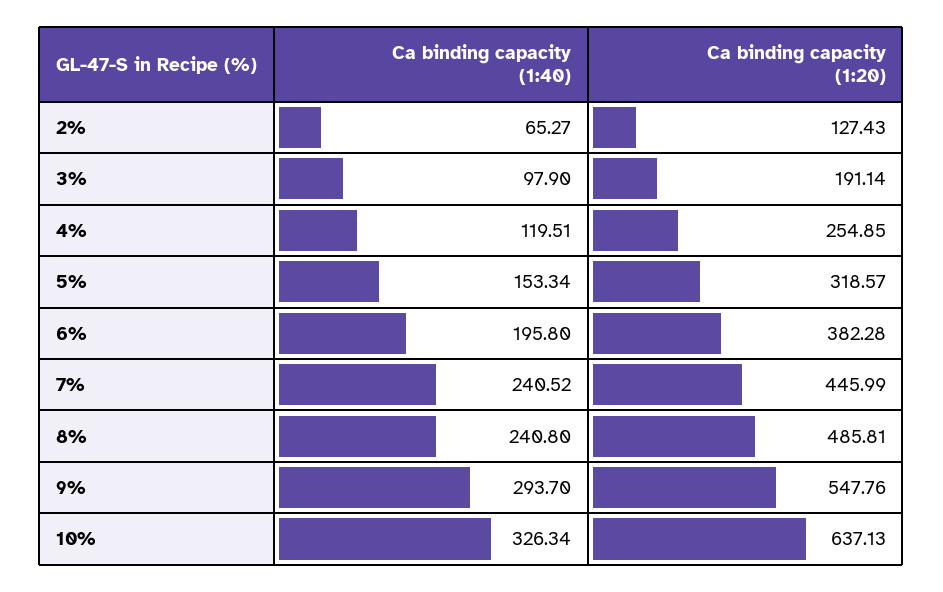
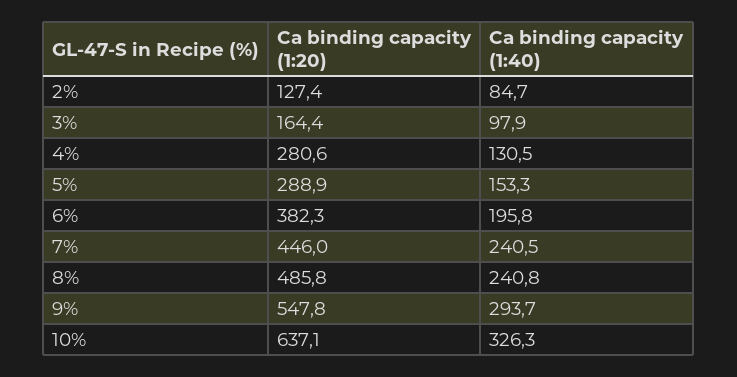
Ca binding capacity (1:40), 2%: 65.27 -> 84.7
Ca binding capacity (1:20), 3%: 191.14 -> 164.4
Ca binding capacity (1:40), 4%: 119.51 -> 130.5
Ca binding capacity (1:20), 4%: 254.85 -> 280.6
Ca binding capacity (1:20), 5%: 318.57 -> 288.9

